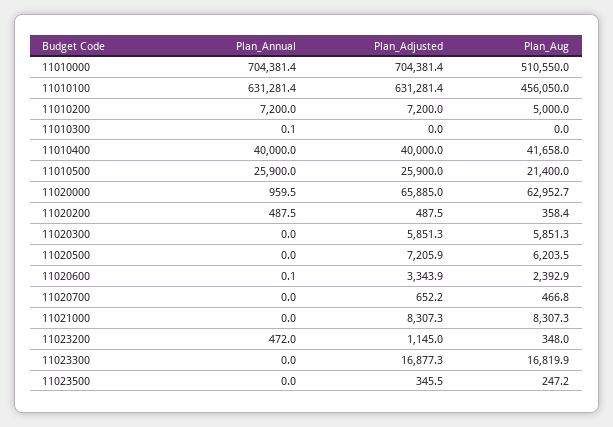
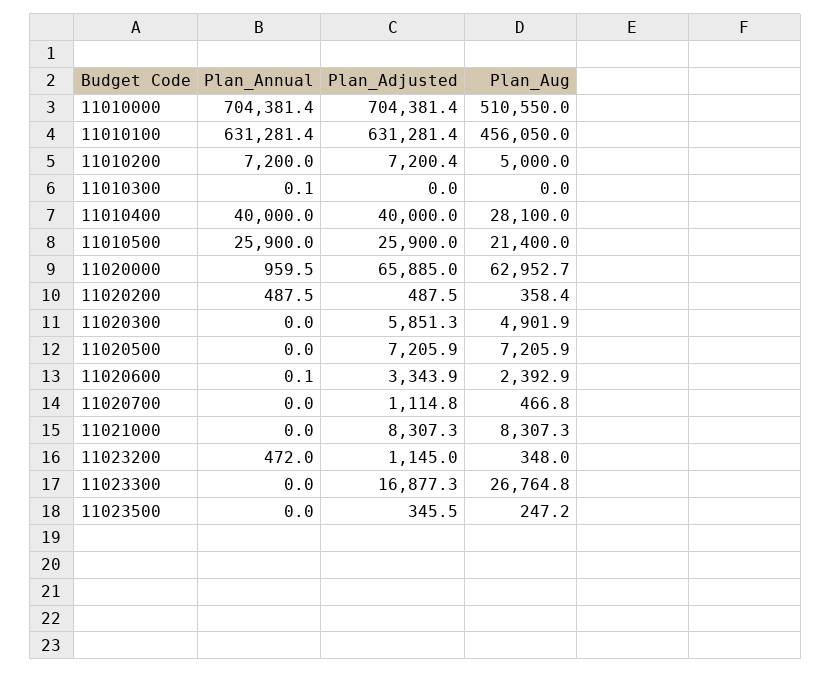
Plan_Adjusted, 11010200: 7200 -> 7200.4
Plan_Aug, 11010400: 41658 -> 28100
Plan_Aug, 11020300: 5851.3 -> 4901.9
Plan_Aug, 11020500: 6203.5 -> 7205.9
Plan_Adjusted, 11020700: 652.2 -> 1114.8
Plan_Aug, 11023300: 16819.9 -> 26764.8

